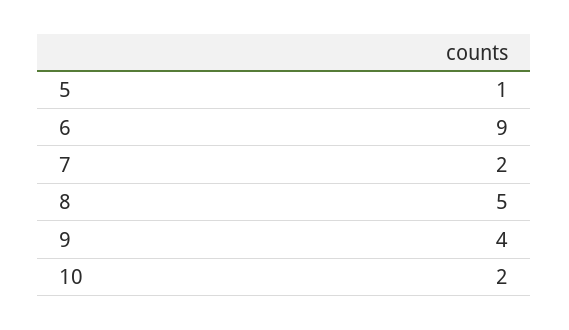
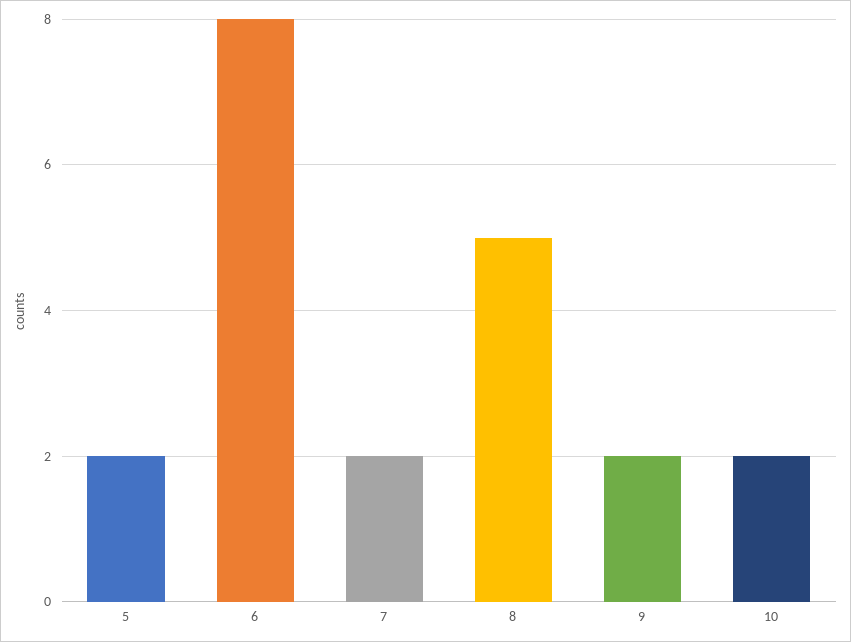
5: 1 -> 2
6: 9 -> 8
9: 4 -> 2

